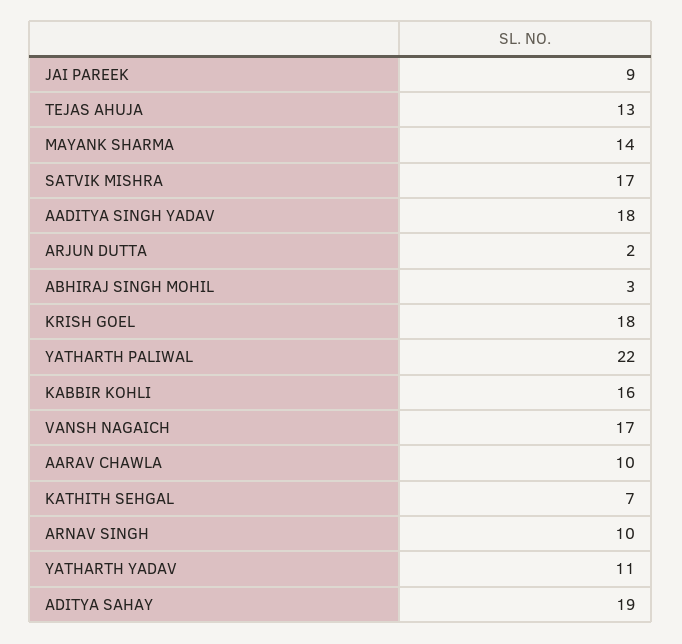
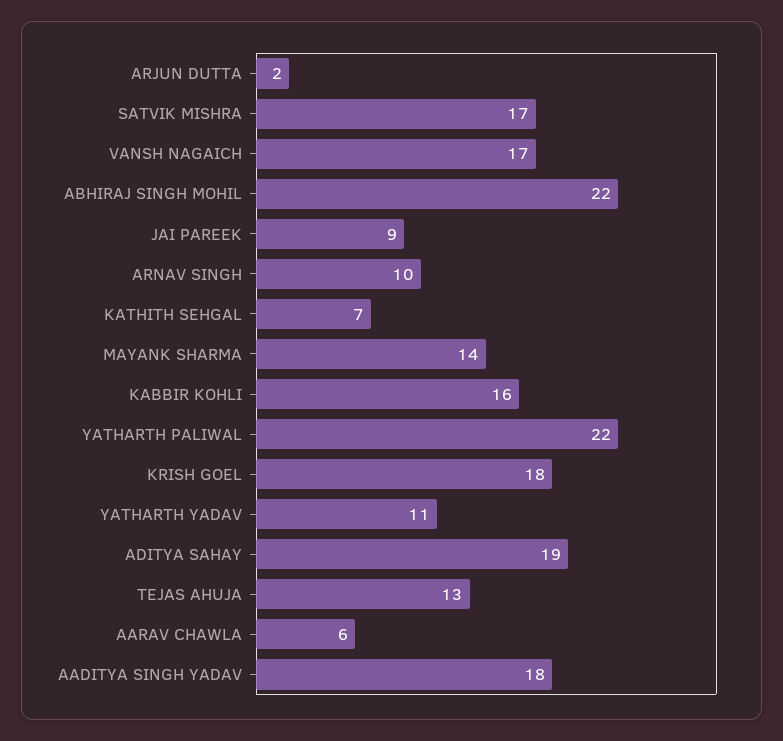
ABHIRAJ SINGH MOHIL: 3 -> 22
AARAV CHAWLA: 10 -> 6

